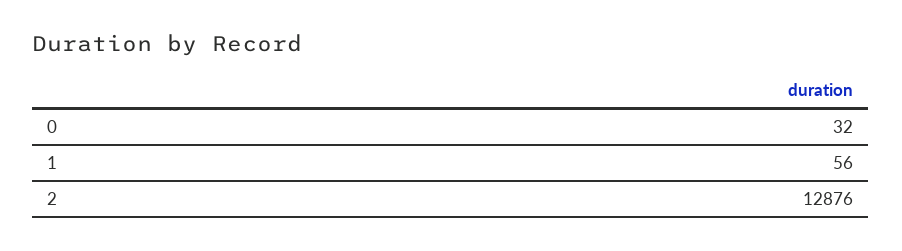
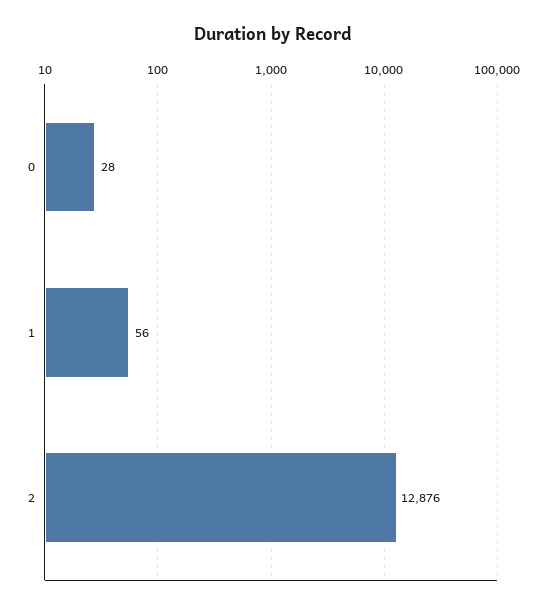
0: 32 -> 28

